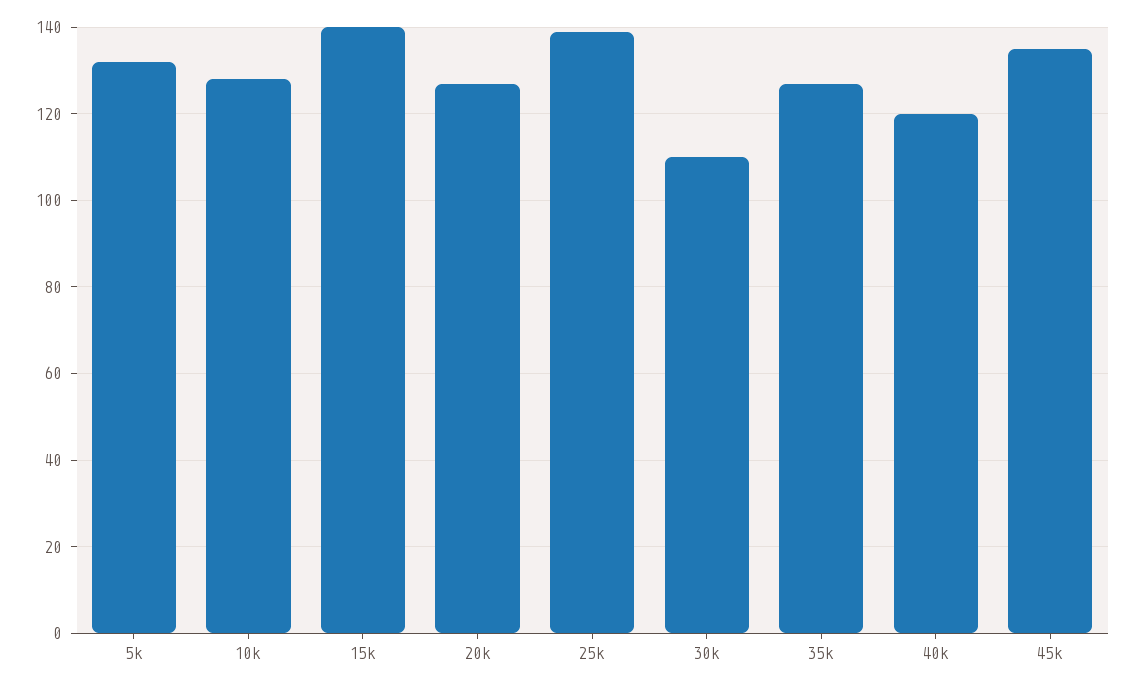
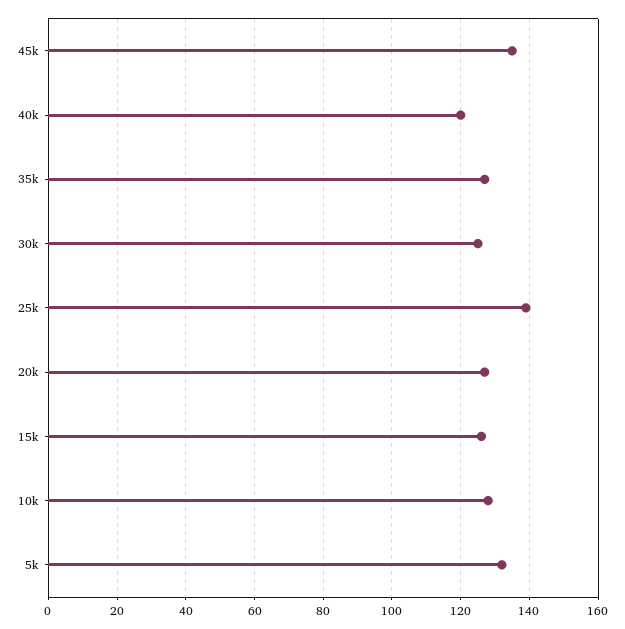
15k: 140 -> 125
30k: 110 -> 125

